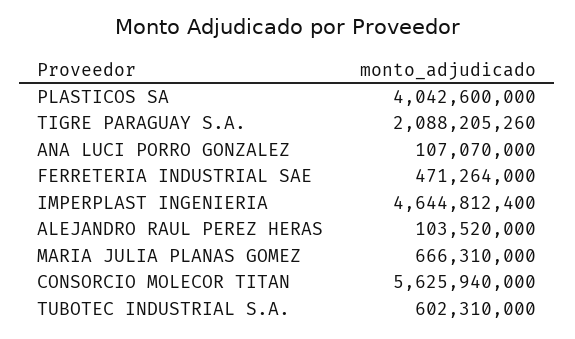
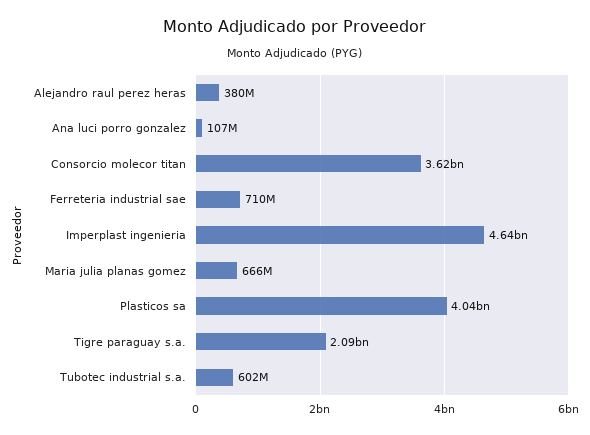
FERRETERIA INDUSTRIAL SAE: 471264000 -> 710000000
ALEJANDRO RAUL PEREZ HERAS: 103520000 -> 380000000
CONSORCIO MOLECOR TITAN: 5625940000 -> 3620000000

